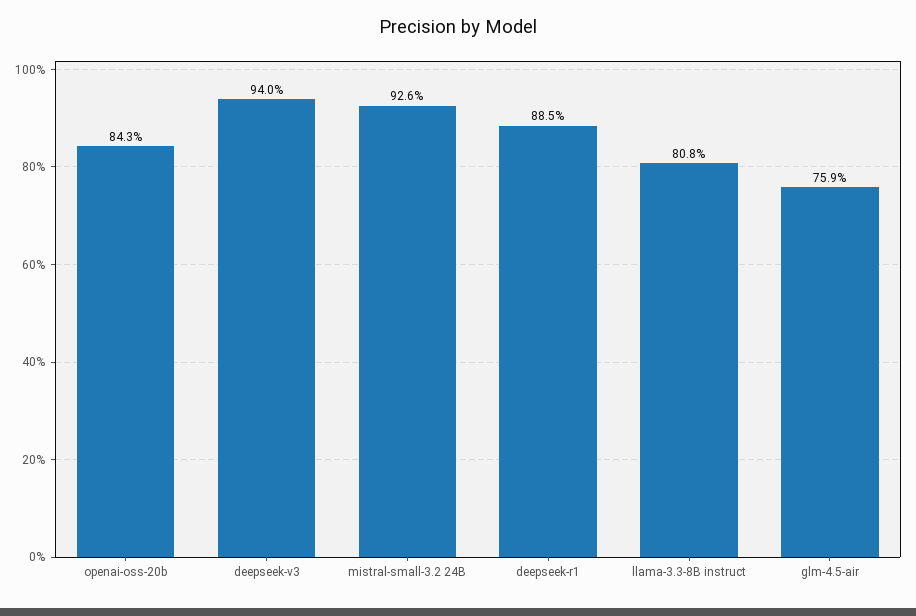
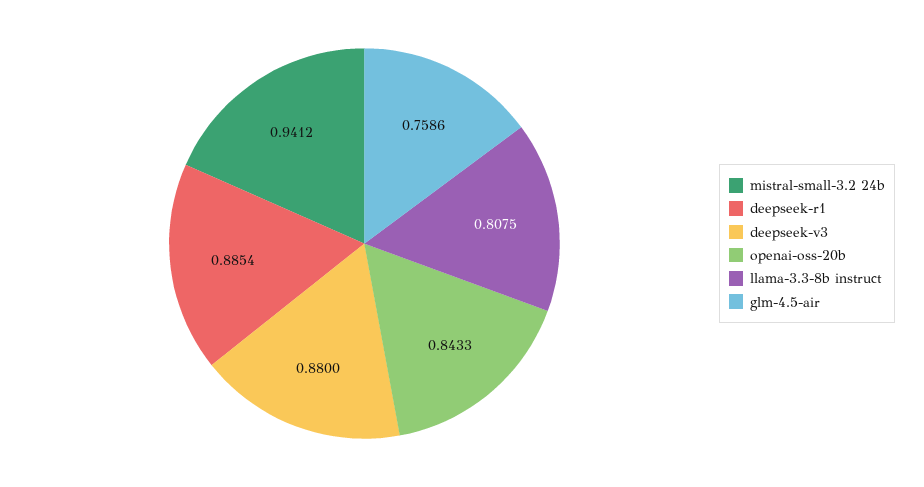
deepseek-v3: 0.94 -> 0.88
mistral-small-3.2 24B: 0.926 -> 0.9412

